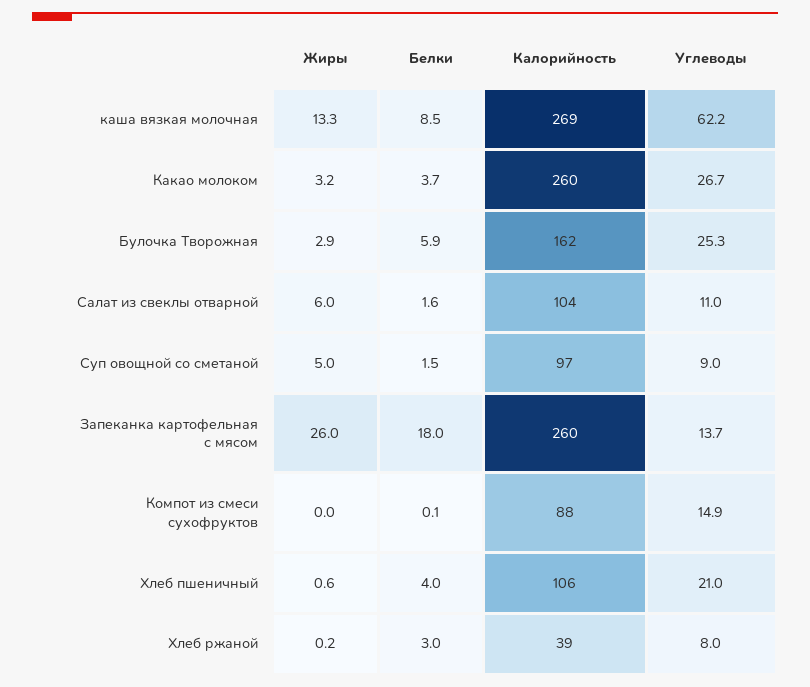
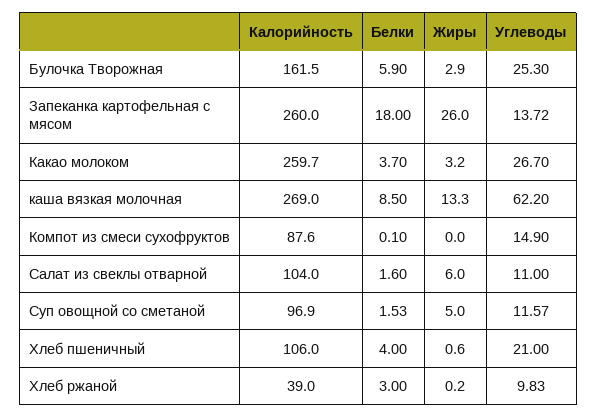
Углеводы, Суп овощной со сметаной: 9 -> 11.57
Углеводы, Хлеб ржаной: 8 -> 9.83

